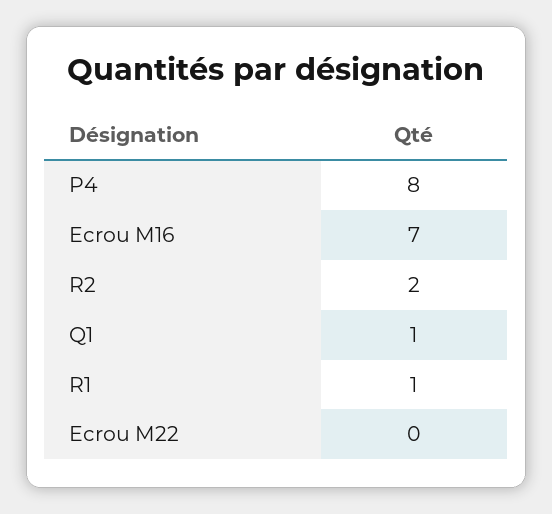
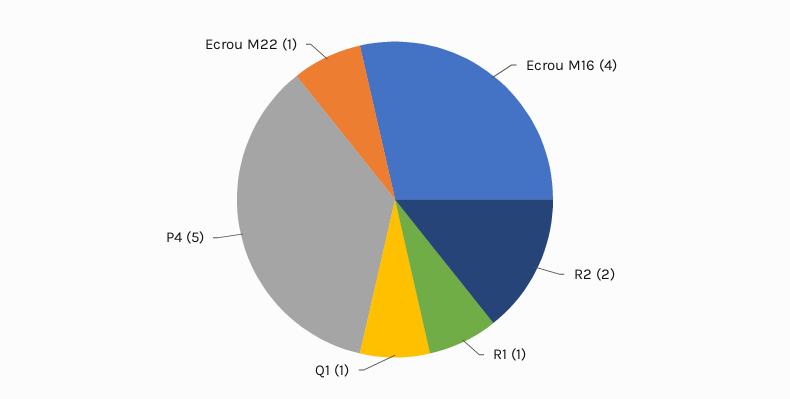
P4: 8 -> 5
Ecrou M16: 7 -> 4
Ecrou M22: 0 -> 1

